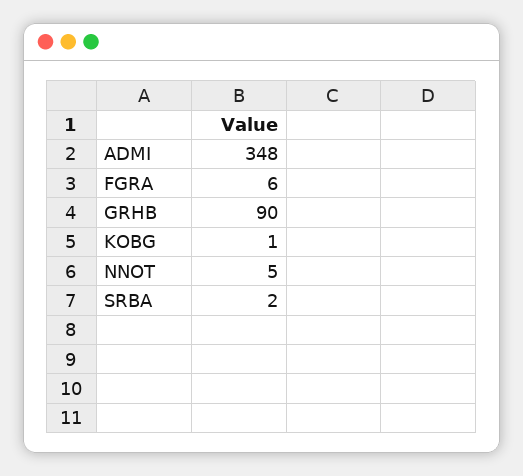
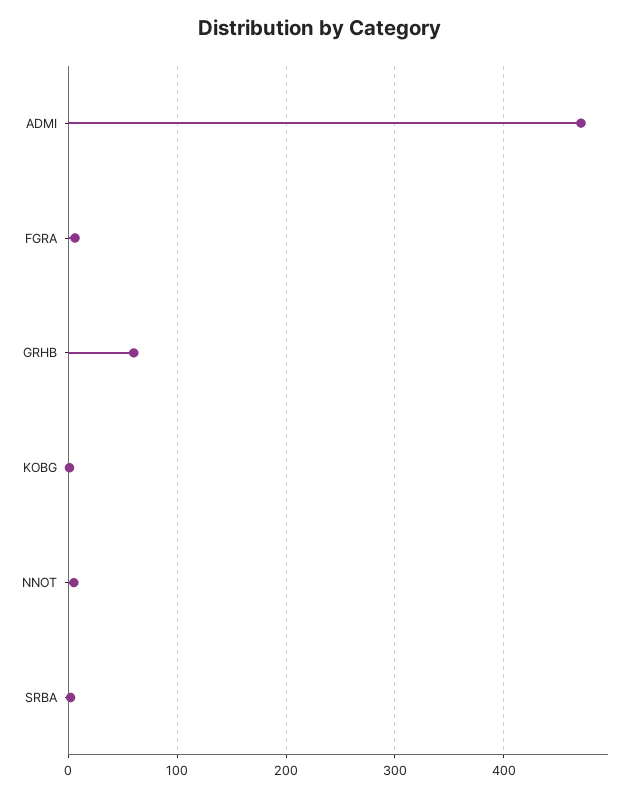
ADMI: 348 -> 470
GRHB: 90 -> 60

